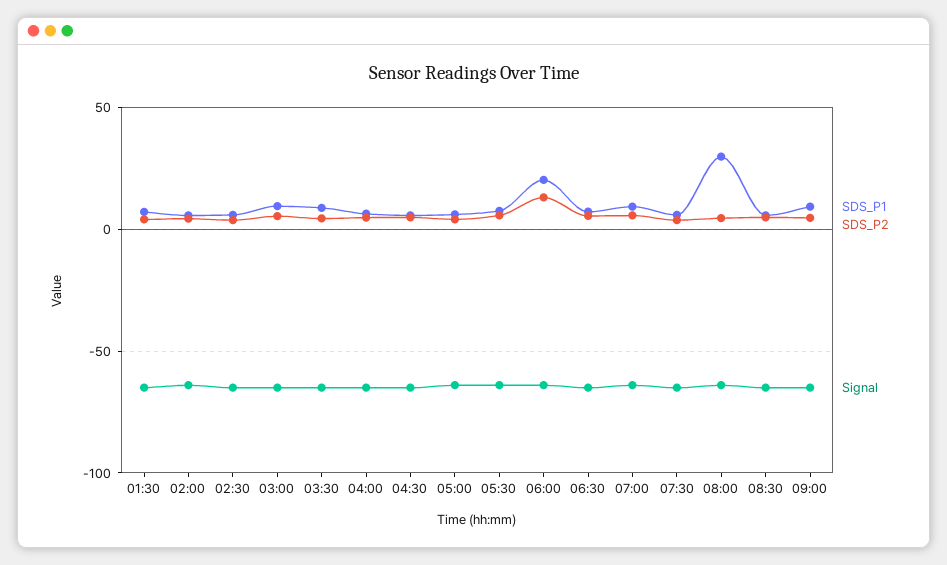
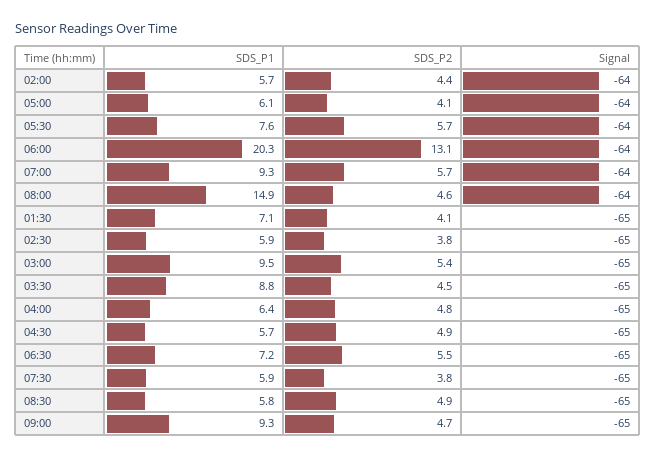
SDS_P1, 08:00: 30 -> 14.9

